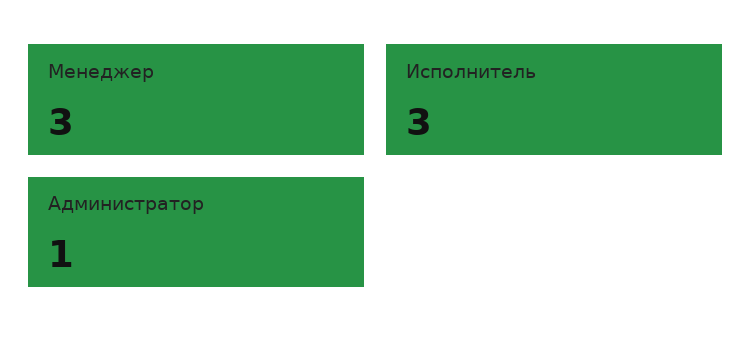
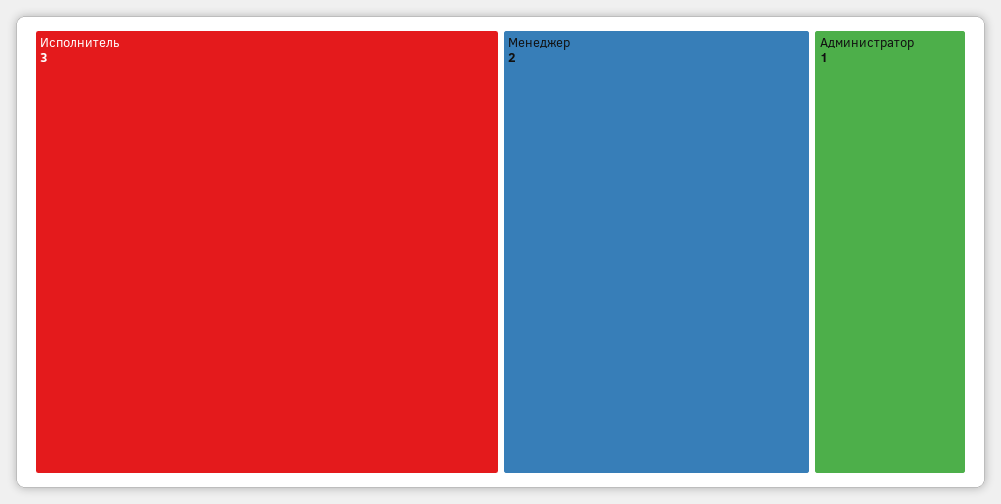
Менеджер: 3 -> 2

